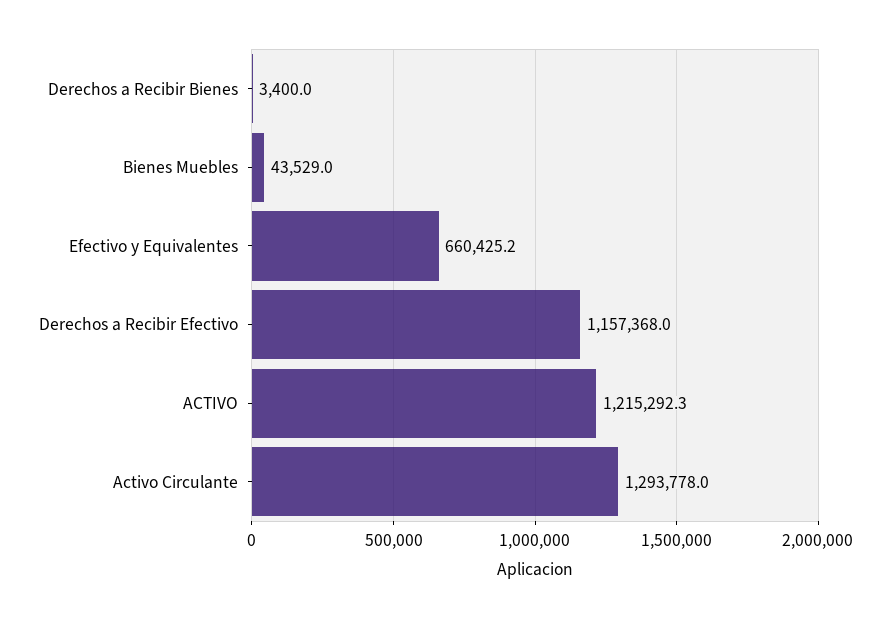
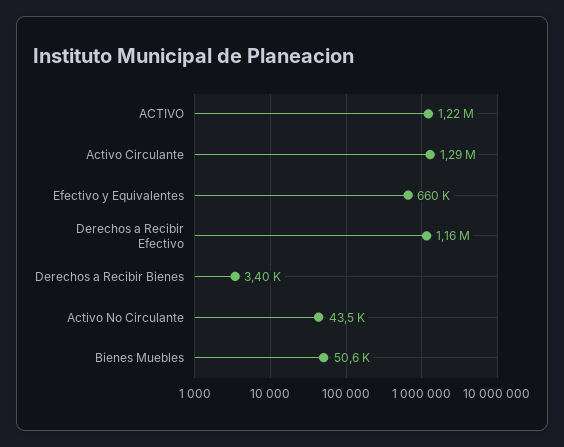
Bienes Muebles: 43529 -> 50600
Activo No Circulante: none -> 43500

